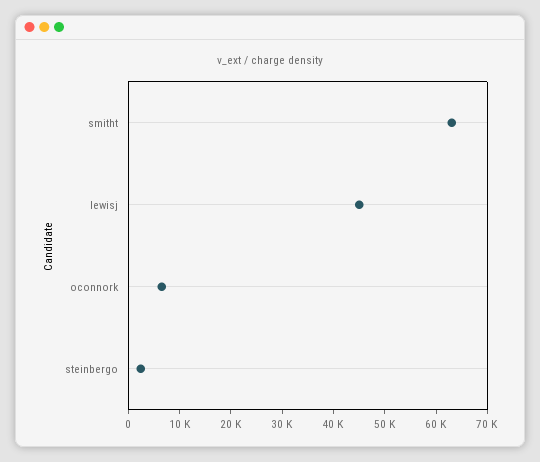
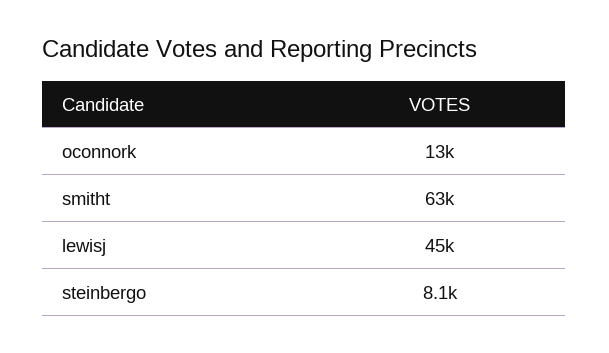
oconnork: 6000 -> 13000
steinbergo: 2000 -> 8100

